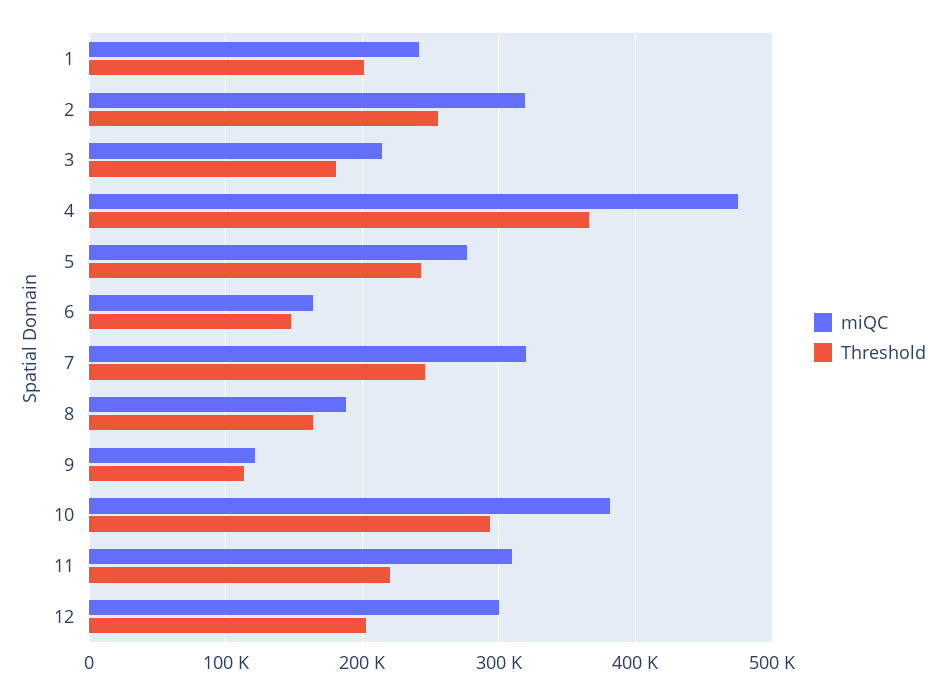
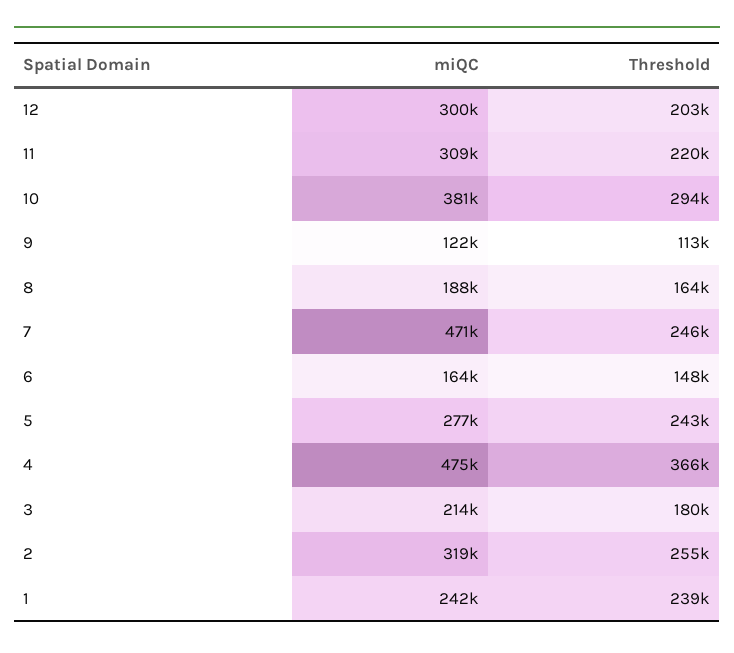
Threshold, 1: 200000 -> 239000
miQC, 7: 320000 -> 471000

